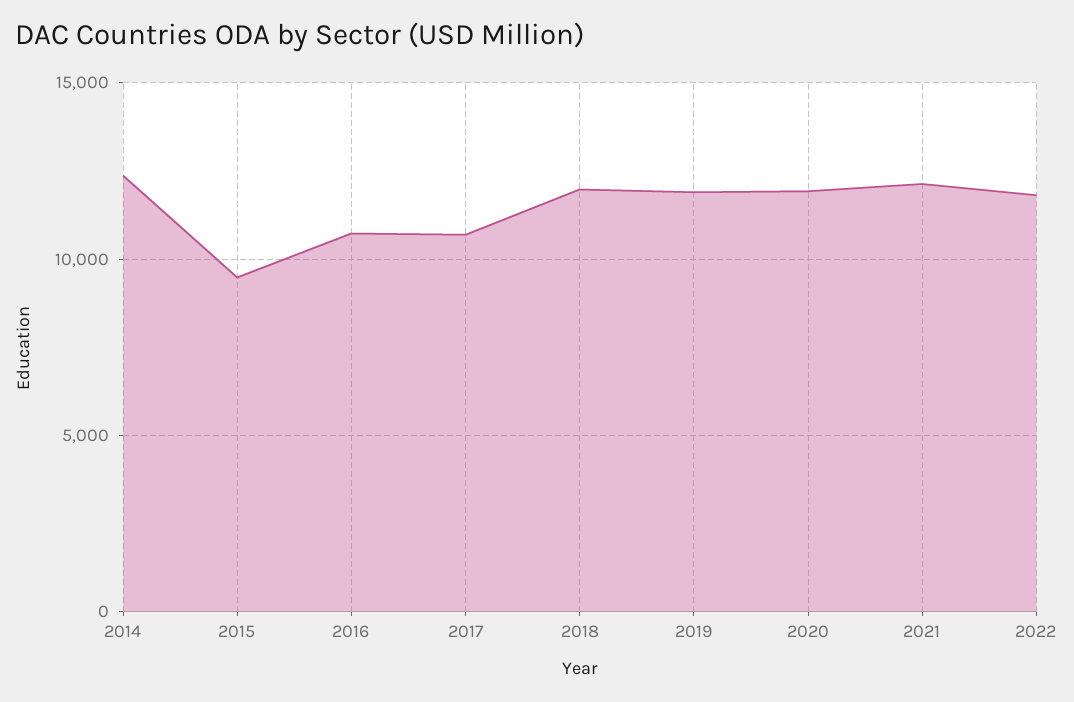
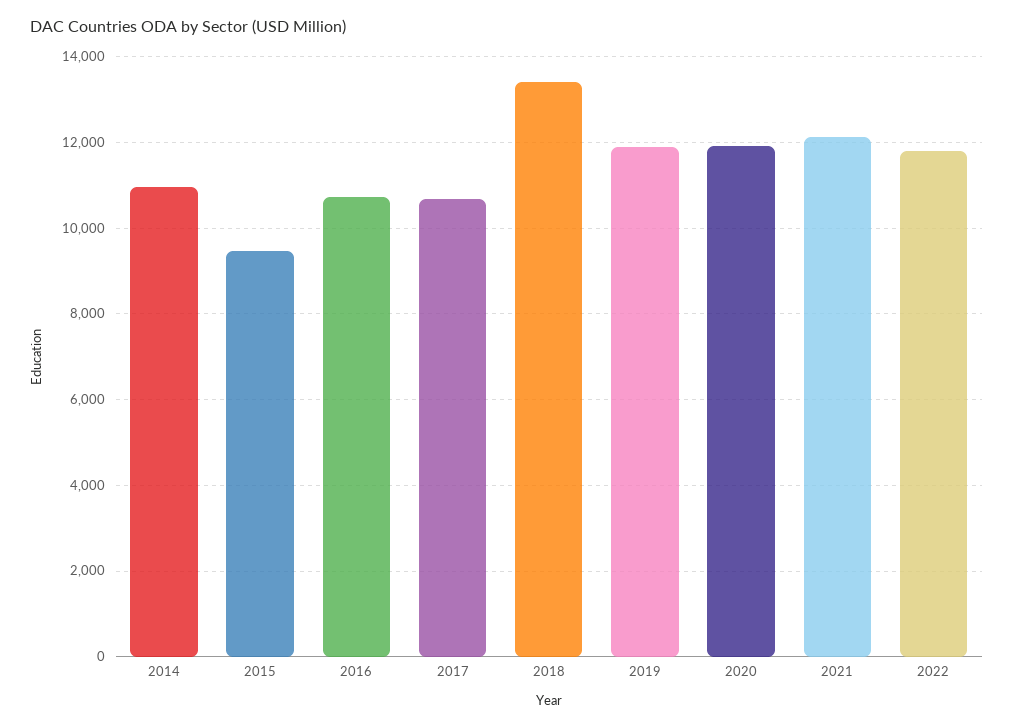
2014: 12500 -> 11000
2018: 12000 -> 13400

